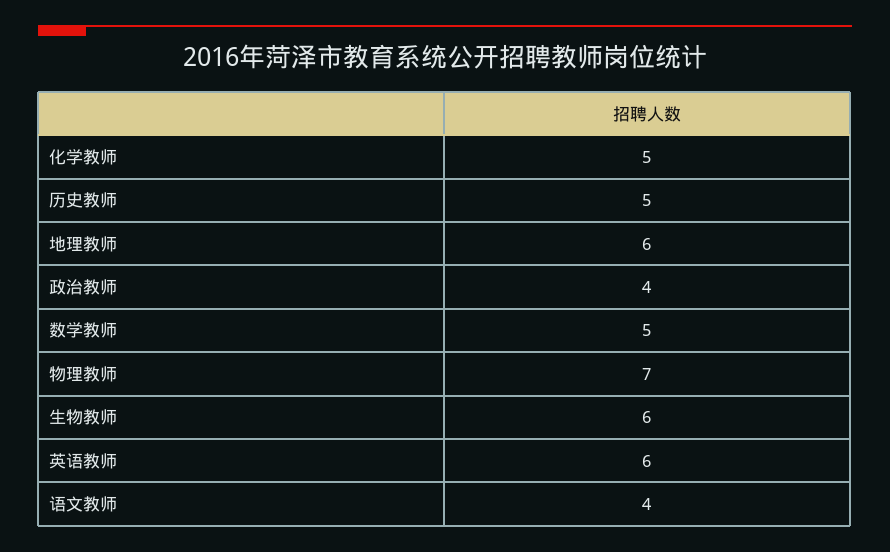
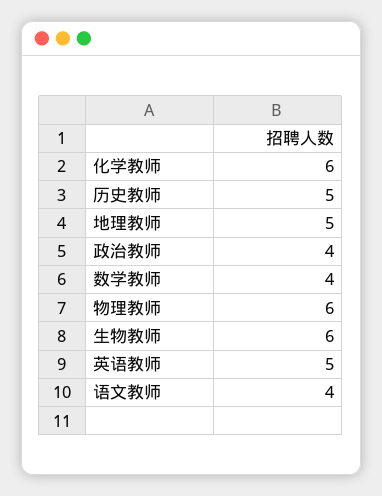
化学教师: 5 -> 6
地理教师: 6 -> 5
数学教师: 5 -> 4
物理教师: 7 -> 6
英语教师: 6 -> 5

